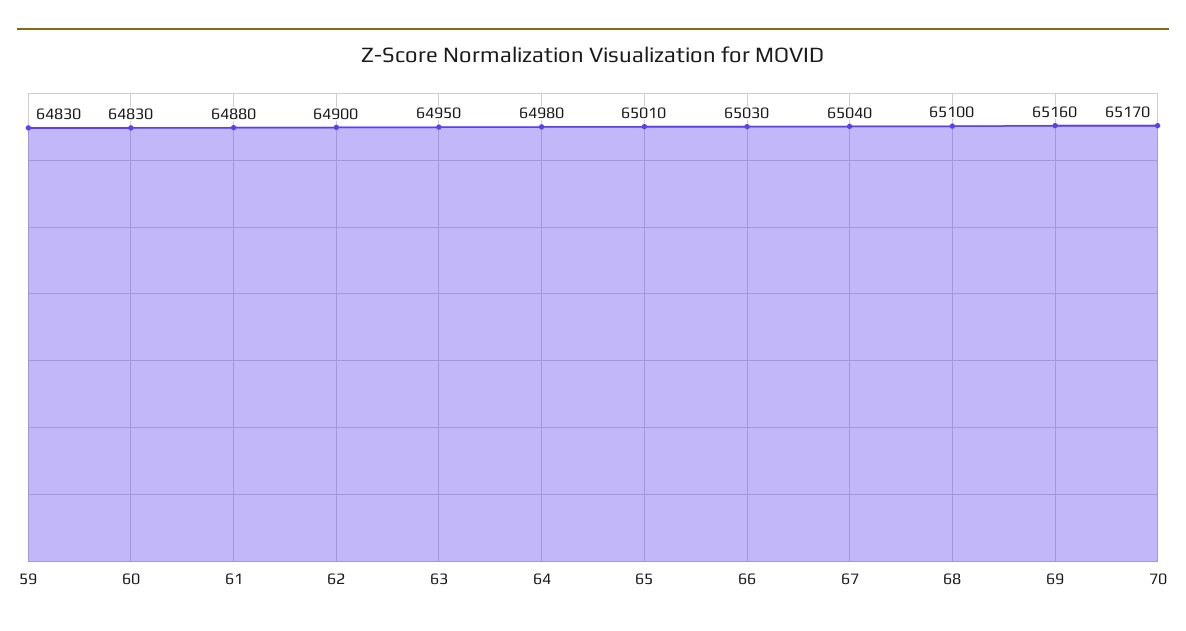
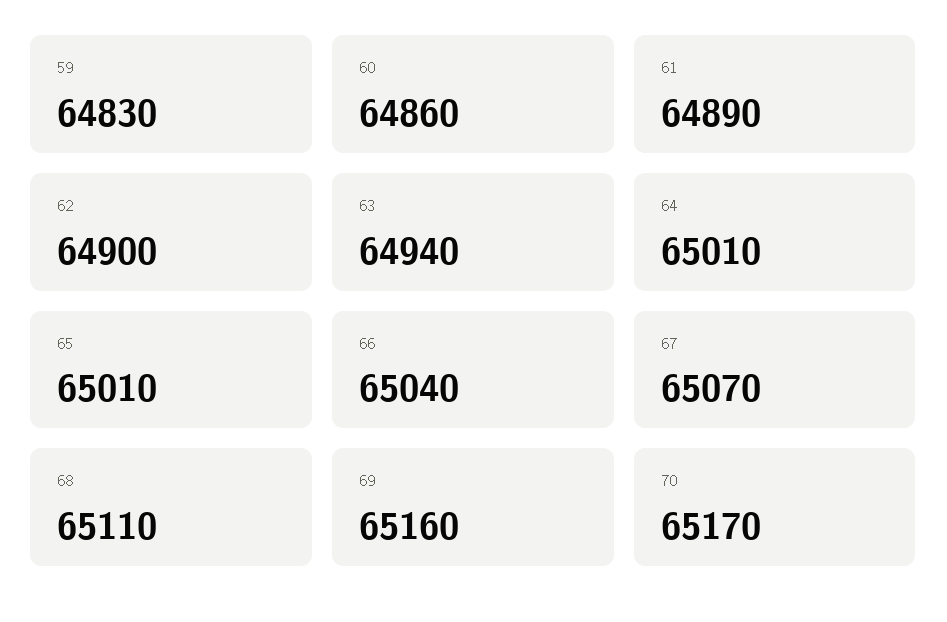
60: 64830 -> 64860
61: 64880 -> 64890
63: 64950 -> 64940
64: 64980 -> 65010
66: 65030 -> 65040
67: 65040 -> 65070
68: 65100 -> 65110

